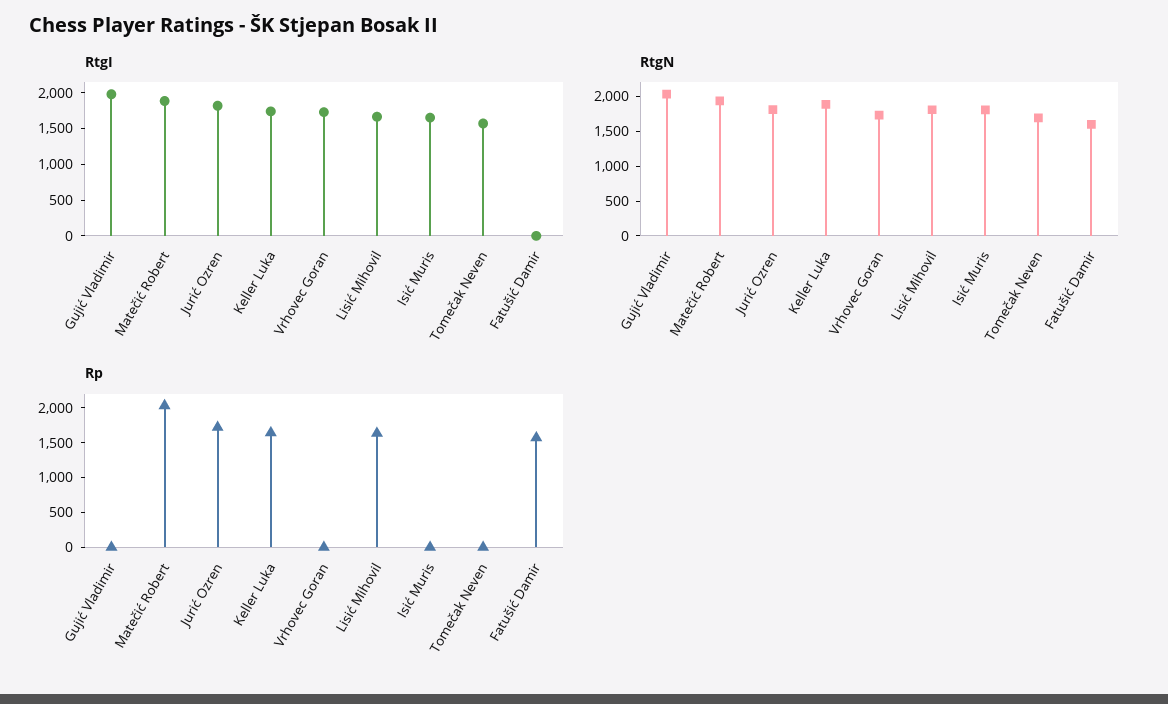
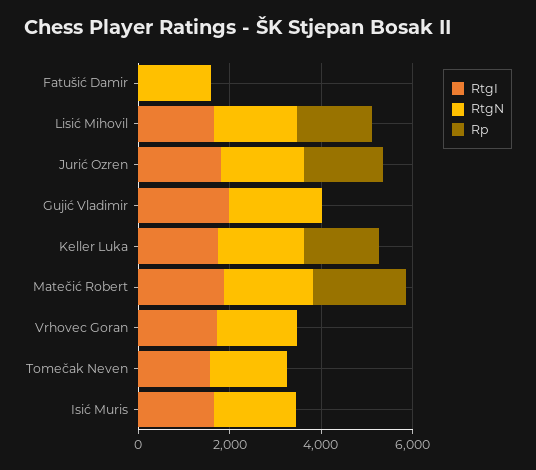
Rp, Fatušić Damir: 1500 -> 0

